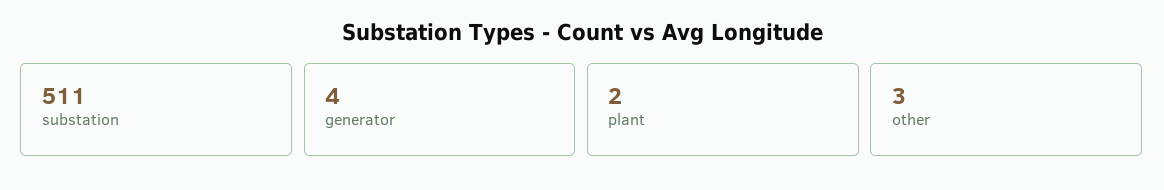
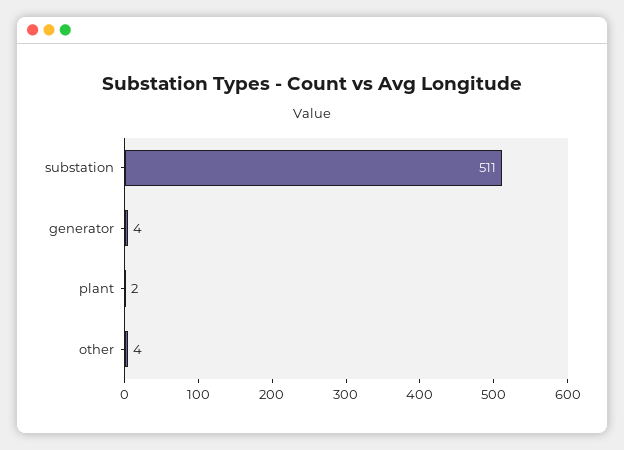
other: 3 -> 4

